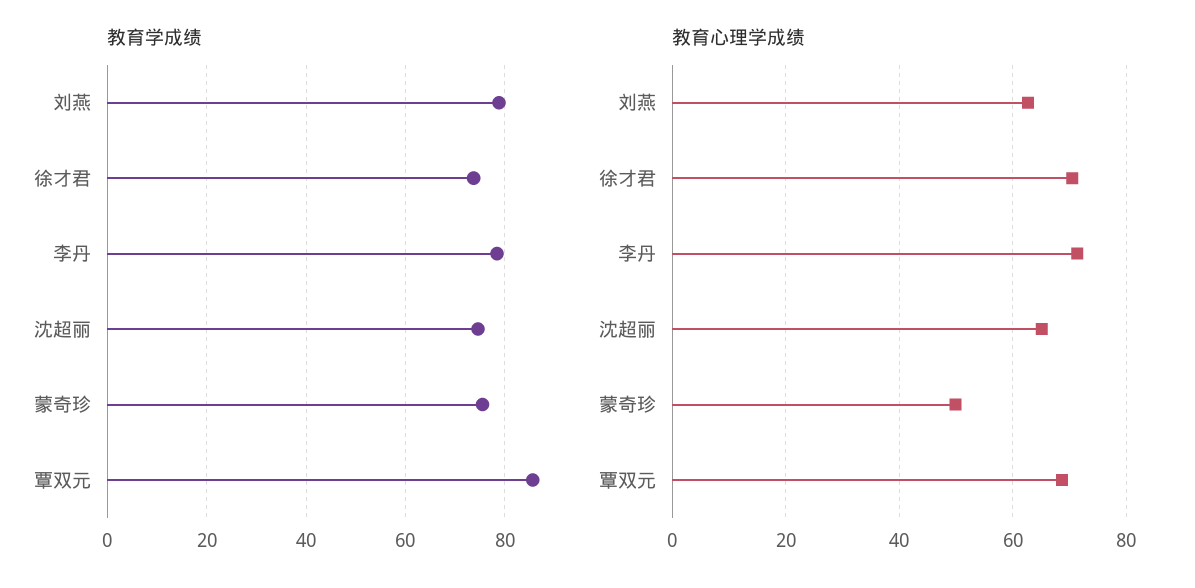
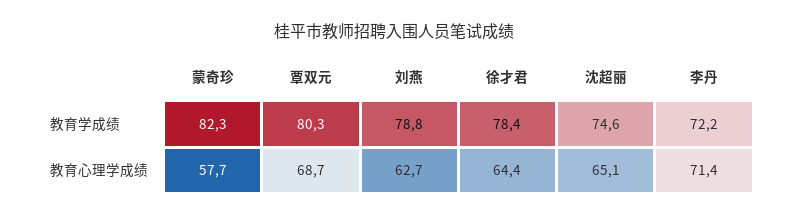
教育学成绩, 徐才君: 74 -> 78.4
教育学成绩, 李丹: 78 -> 72.2
教育学成绩, 蒙奇珍: 76 -> 82.3
教育学成绩, 覃双元: 86 -> 80.3
教育心理学成绩, 徐才君: 70 -> 64.4
教育心理学成绩, 蒙奇珍: 50 -> 57.7

